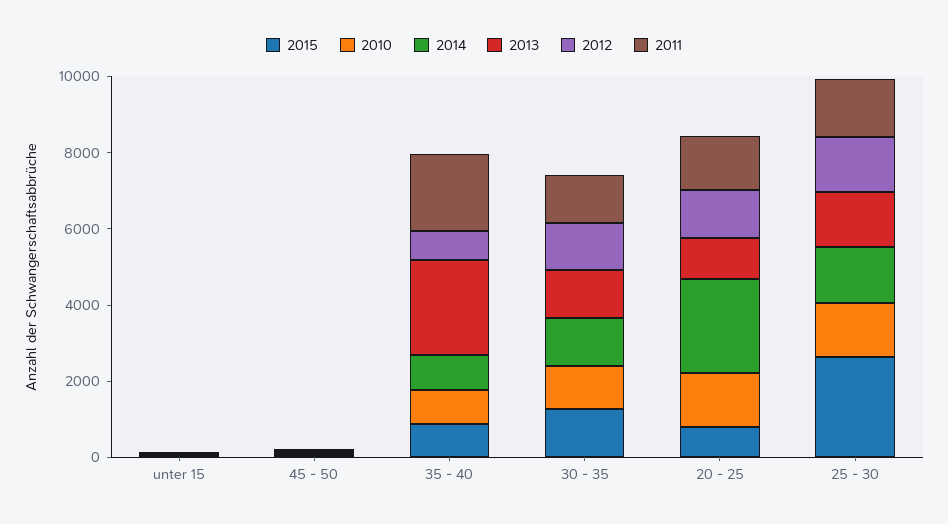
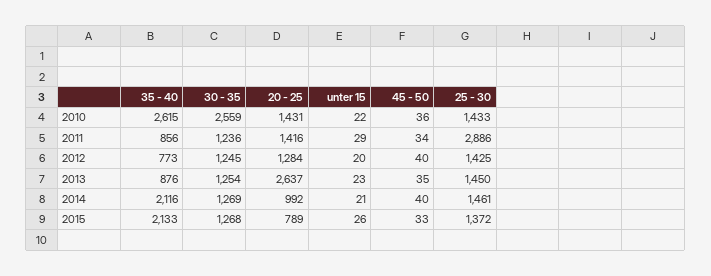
2015, 35 - 40: 1000 -> 2133
2010, 35 - 40: 1000 -> 2615
2014, 35 - 40: 1000 -> 2116
2013, 35 - 40: 2500 -> 876
2011, 35 - 40: 2000 -> 856
2010, 30 - 35: 1000 -> 2559
2014, 20 - 25: 2500 -> 992
2013, 20 - 25: 1000 -> 2637
2015, 25 - 30: 2500 -> 1372
2011, 25 - 30: 1500 -> 2886

